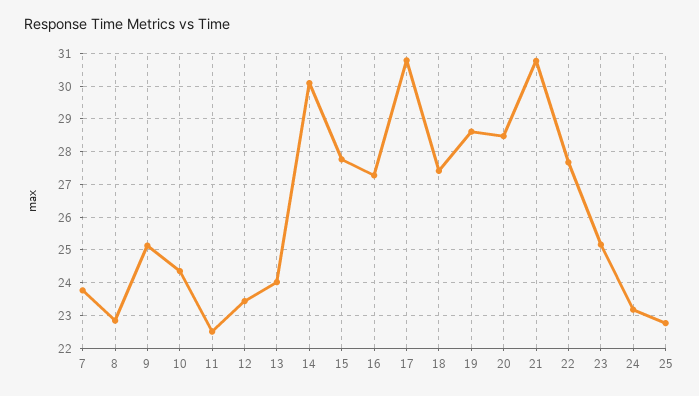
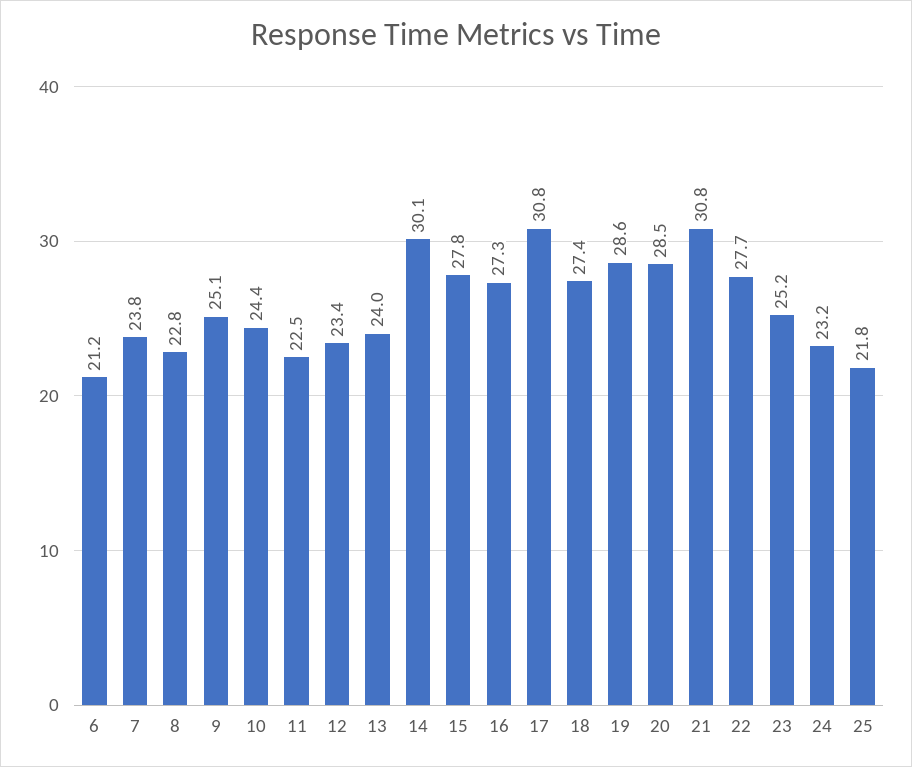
25: 22.8 -> 21.8
6: none -> 21.2

